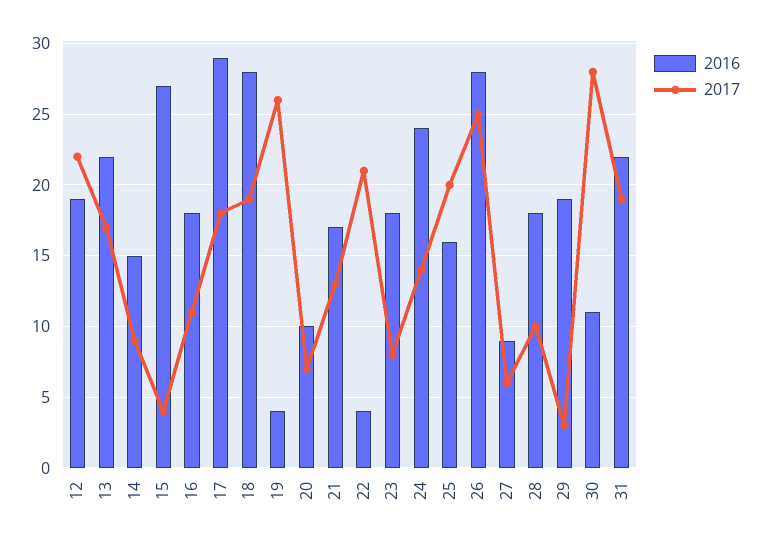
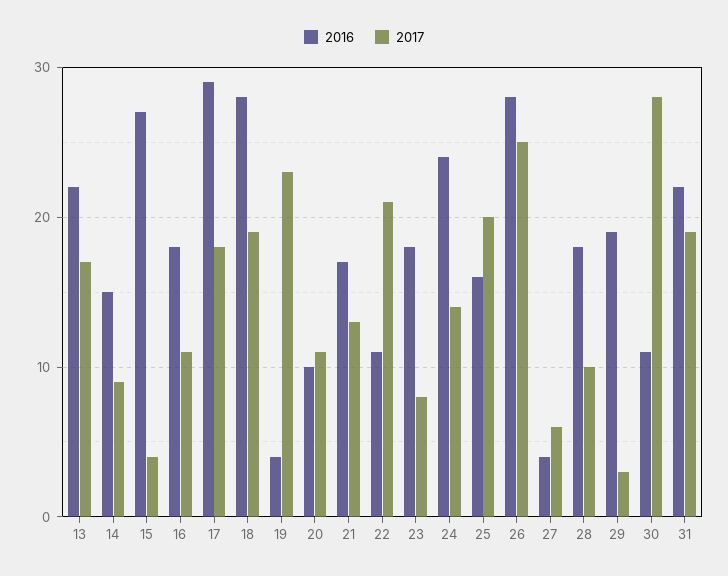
2016, 12: 19 -> none
2017, 12: 22 -> none
2017, 19: 26 -> 23
2017, 20: 7 -> 11
2016, 22: 4 -> 11
2016, 27: 9 -> 4

